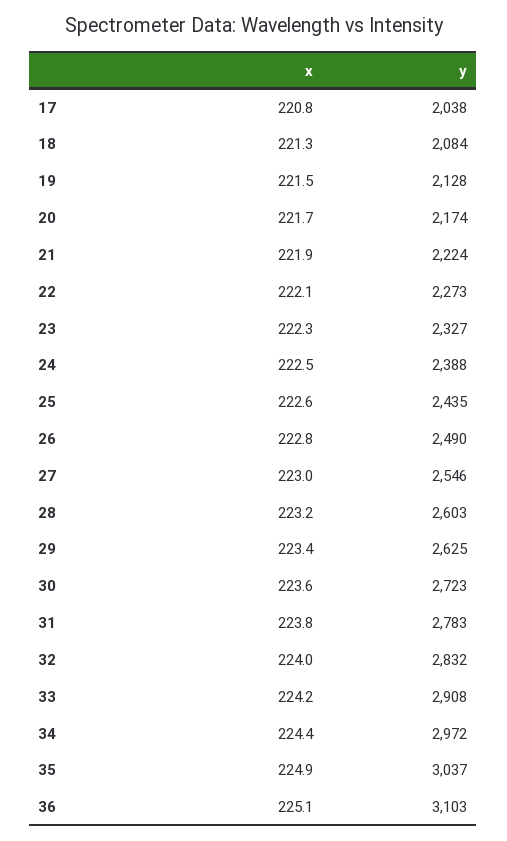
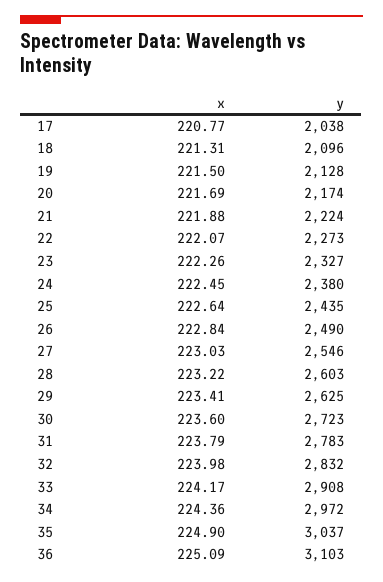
y, 18: 2084 -> 2096
y, 24: 2388 -> 2380

